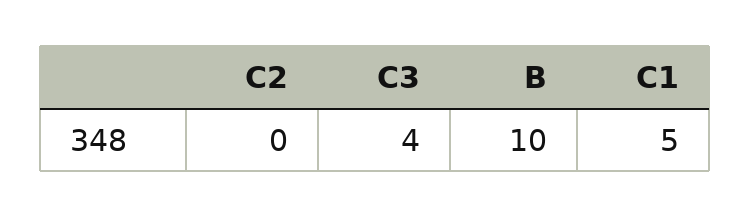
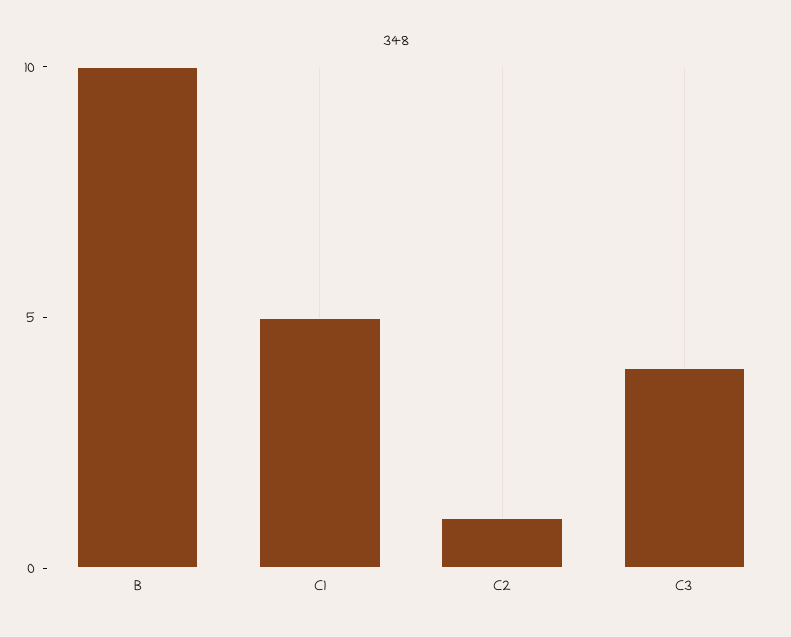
C2: 0 -> 1

